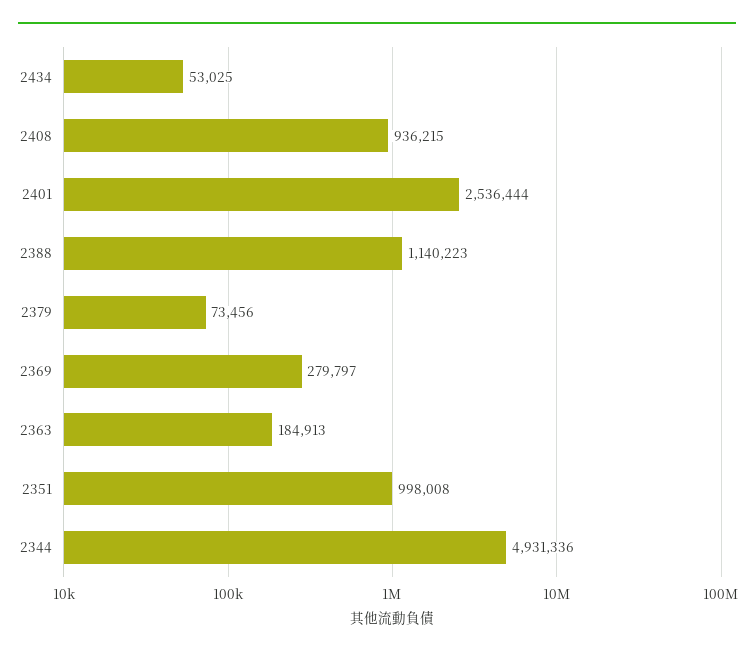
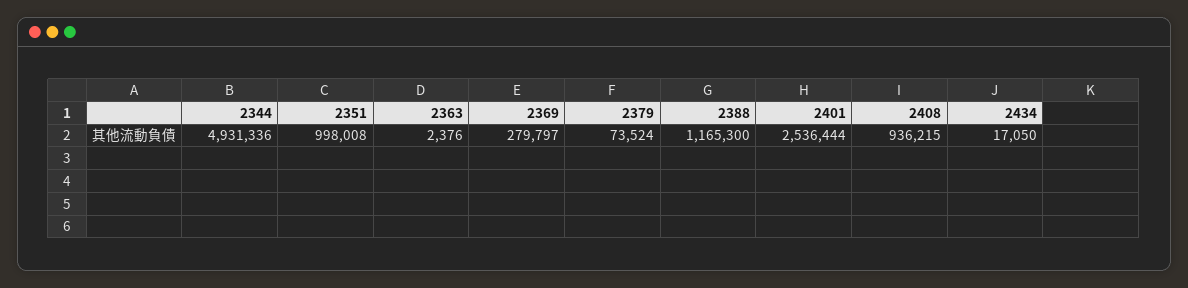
2434: 53025 -> 17050
2388: 1140223 -> 1165300
2379: 73456 -> 73524
2363: 184913 -> 2376

